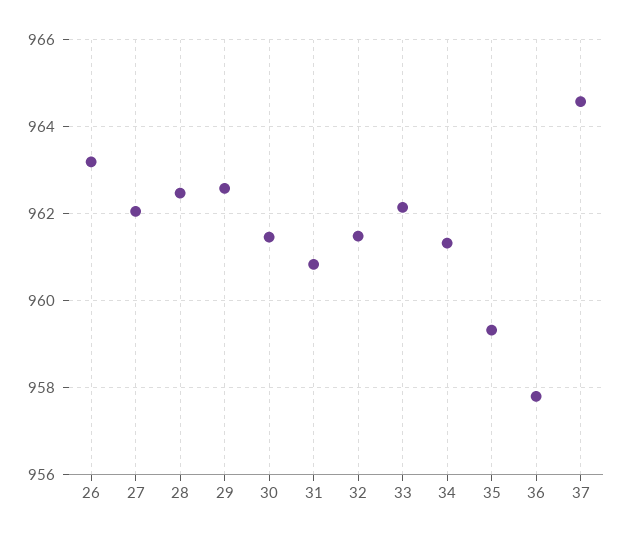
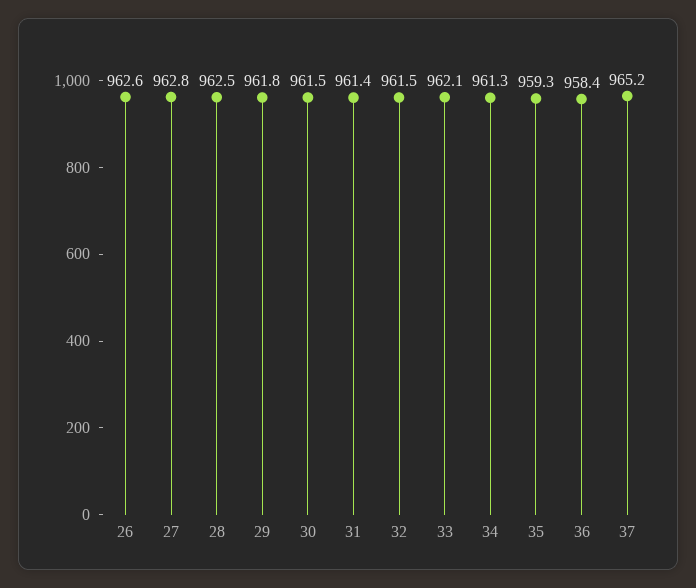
26: 963.2 -> 962.6
27: 962 -> 962.8
29: 962.6 -> 961.8
31: 960.8 -> 961.4
36: 957.8 -> 958.4
37: 964.6 -> 965.2

